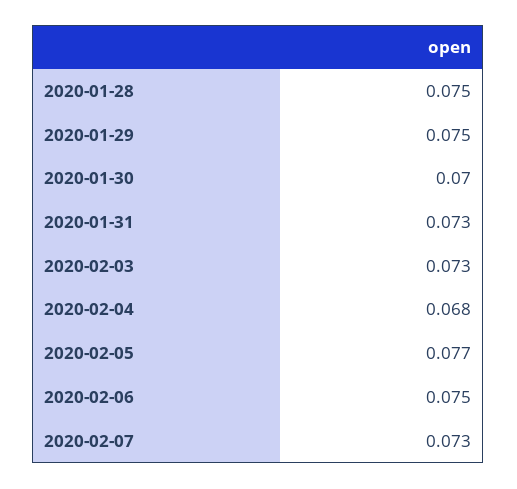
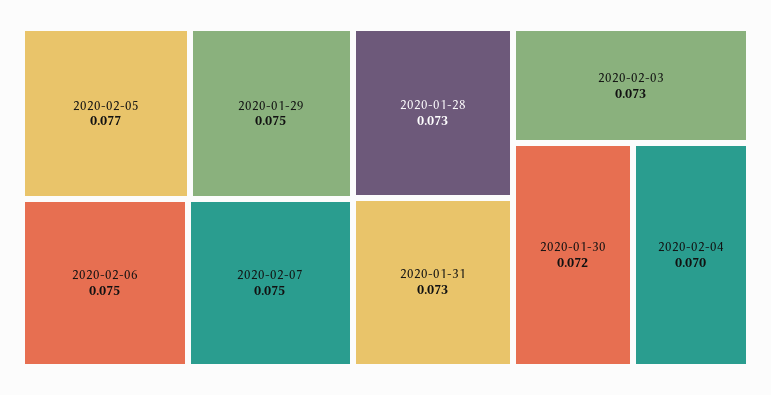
2020-01-28: 0.075 -> 0.073
2020-01-30: 0.07 -> 0.072
2020-02-04: 0.068 -> 0.07
2020-02-07: 0.073 -> 0.075

